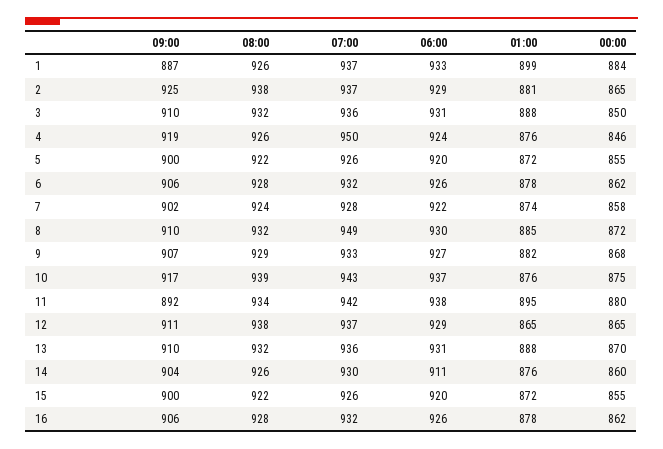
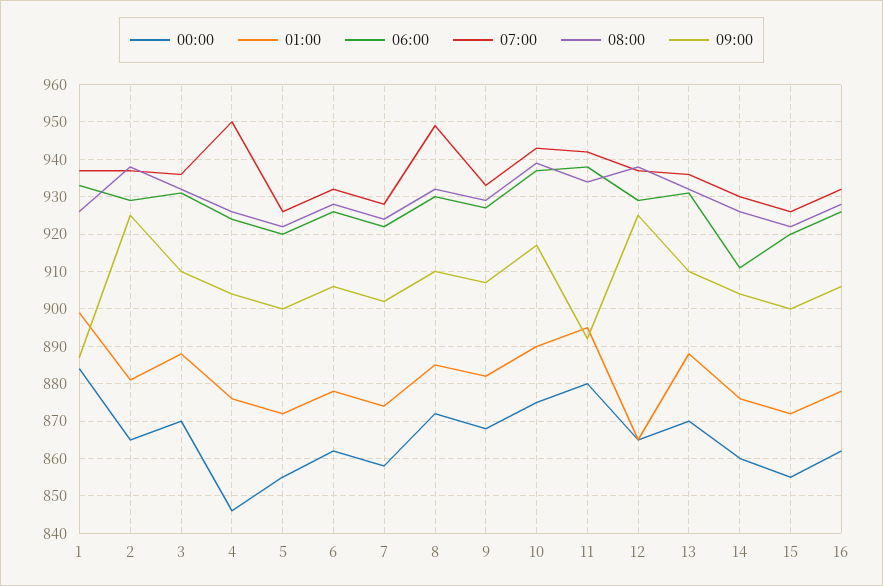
00:00, 3: 850 -> 870
09:00, 4: 919 -> 905
01:00, 10: 876 -> 890
09:00, 12: 911 -> 925

